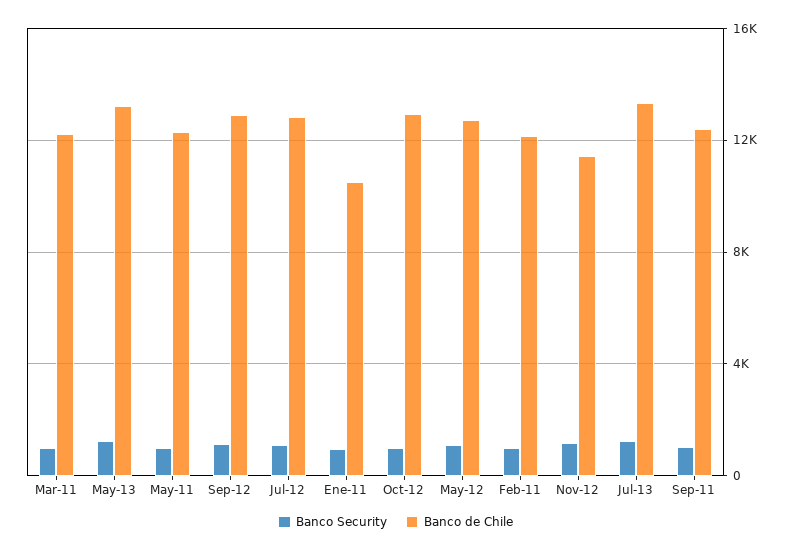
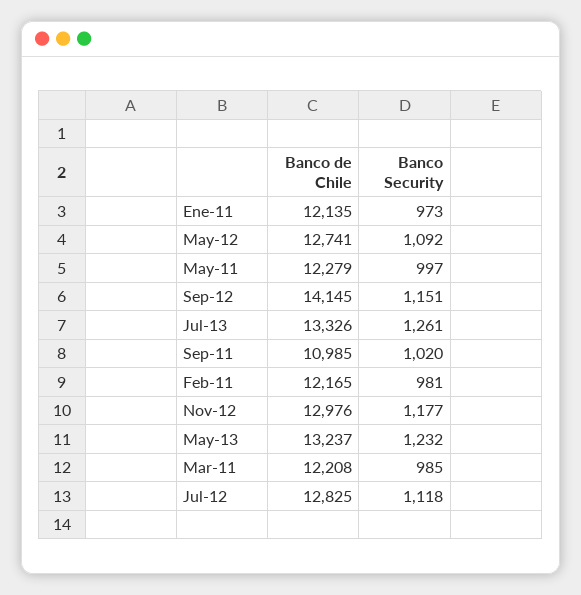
Banco de Chile, Sep-12: 13000 -> 14145
Banco de Chile, Ene-11: 10500 -> 12135
Banco Security, Oct-12: 1000 -> none
Banco de Chile, Oct-12: 13000 -> none
Banco de Chile, Nov-12: 11500 -> 12976
Banco de Chile, Sep-11: 12500 -> 10985

